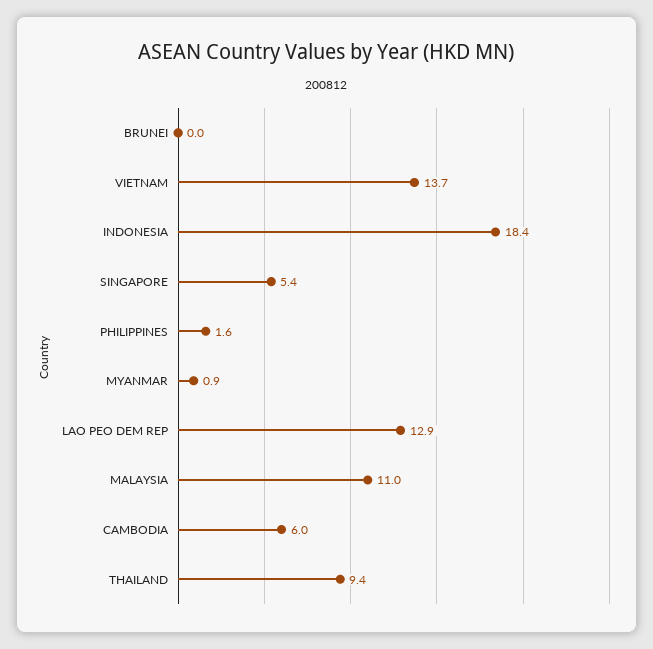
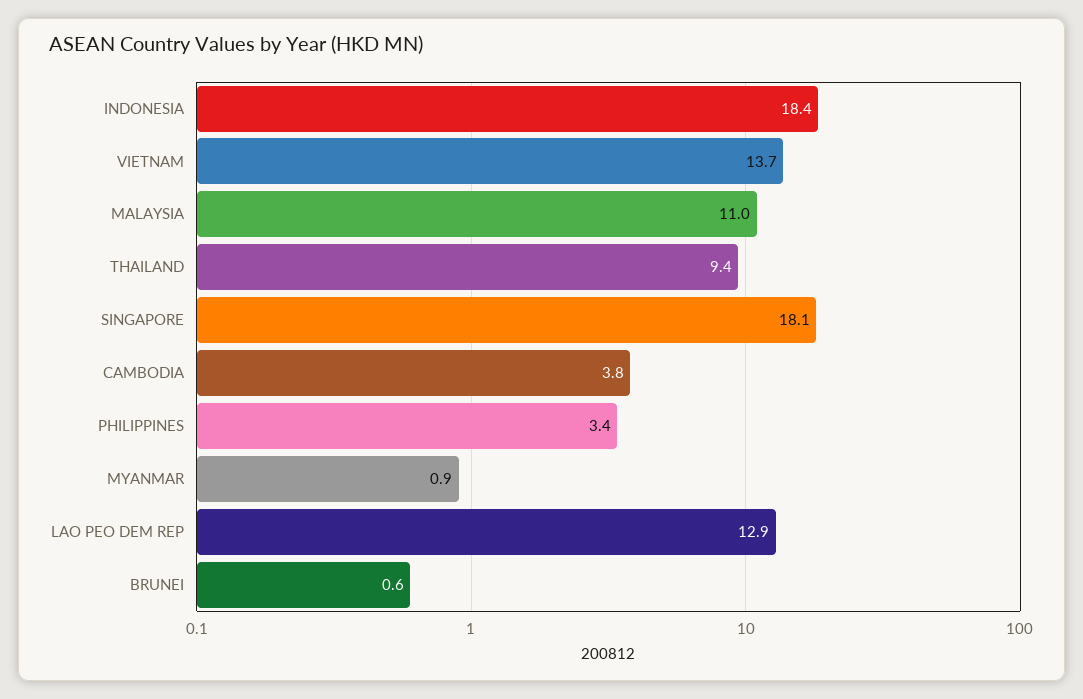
BRUNEI: 0 -> 0.6
SINGAPORE: 5.4 -> 18.1
PHILIPPINES: 1.6 -> 3.4
CAMBODIA: 6 -> 3.8

